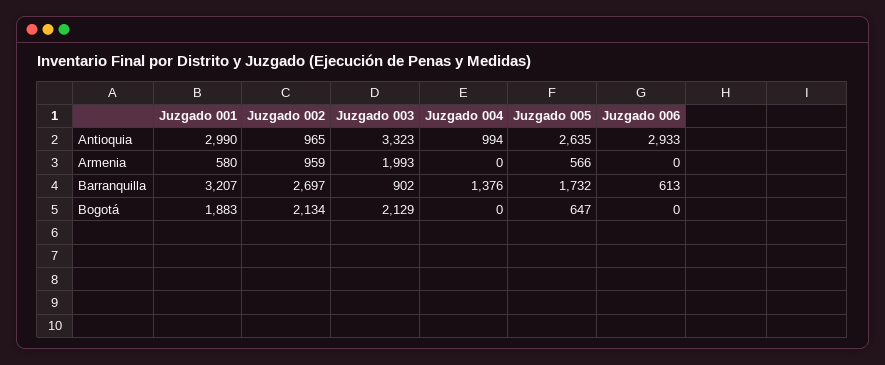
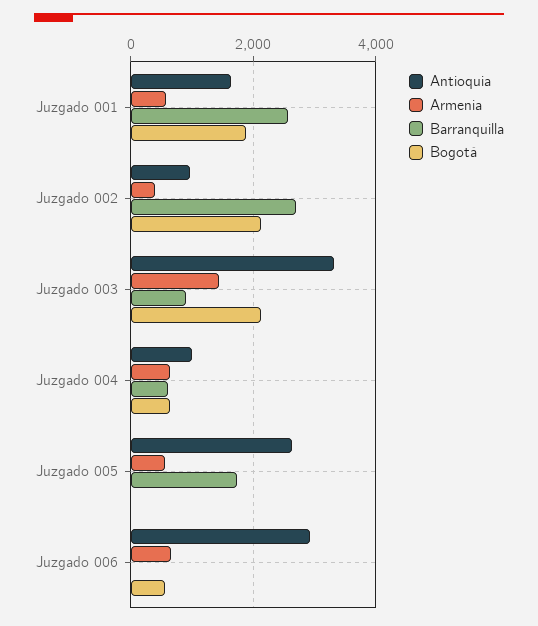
Antioquia, Juzgado 001: 2990 -> 1600
Armenia, Juzgado 002: 959 -> 400
Armenia, Juzgado 003: 1993 -> 1400
Armenia, Juzgado 004: 0 -> 600
Armenia, Juzgado 006: 0 -> 600
Barranquilla, Juzgado 001: 3207 -> 2600
Barranquilla, Juzgado 004: 1376 -> 600
Barranquilla, Juzgado 006: 613 -> 0
Bogotá, Juzgado 004: 0 -> 600
Bogotá, Juzgado 005: 647 -> 0
Bogotá, Juzgado 006: 0 -> 600

